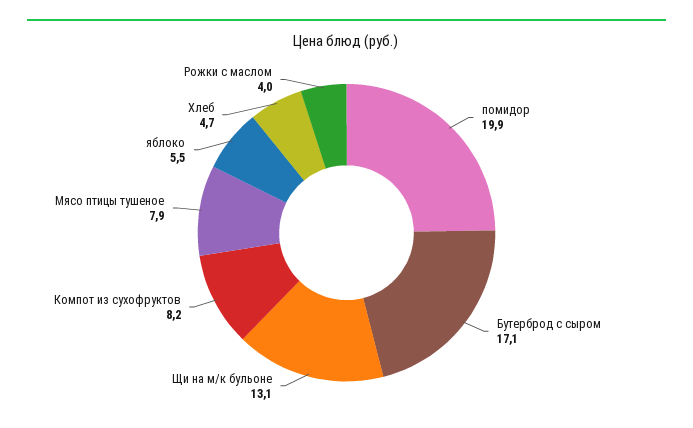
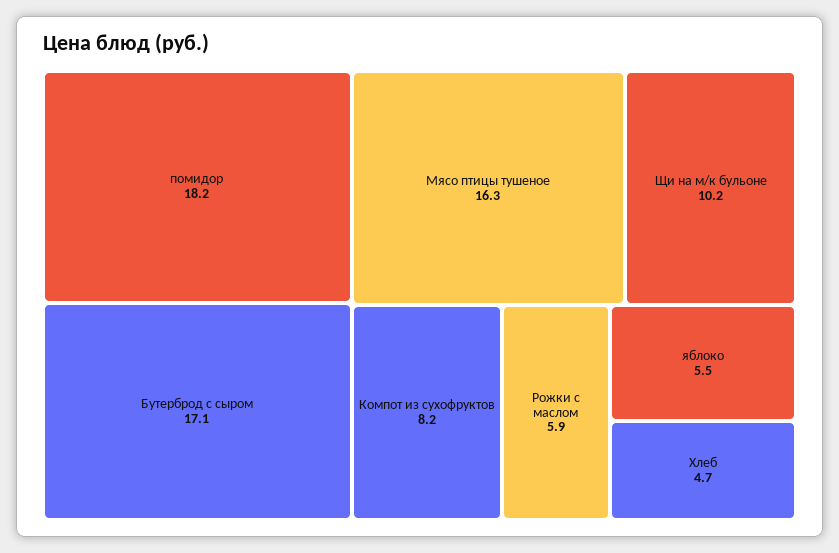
помидор: 19.9 -> 18.2
Щи на м/к бульоне: 13.1 -> 10.2
Мясо птицы тушеное: 7.9 -> 16.3
Рожки с маслом: 4 -> 5.9

